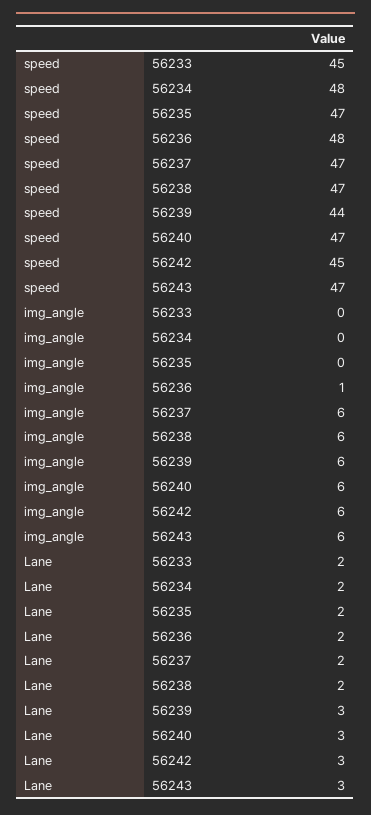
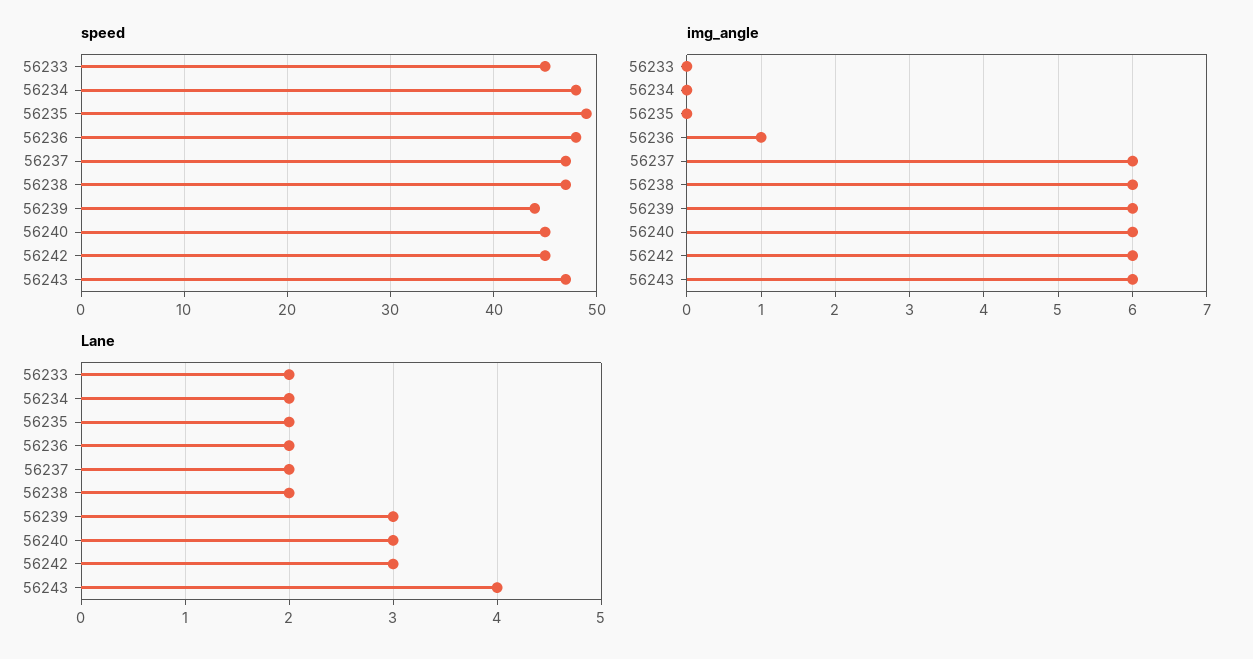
speed, 56235: 47 -> 49
speed, 56240: 47 -> 45
Lane, 56243: 3 -> 4

